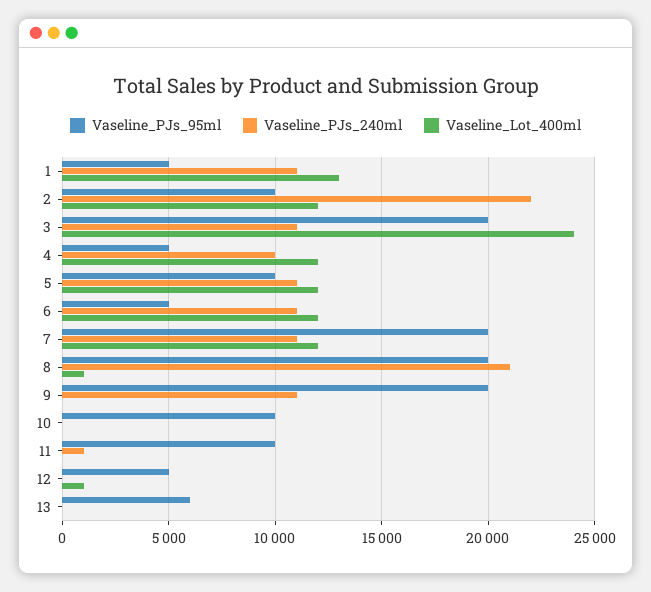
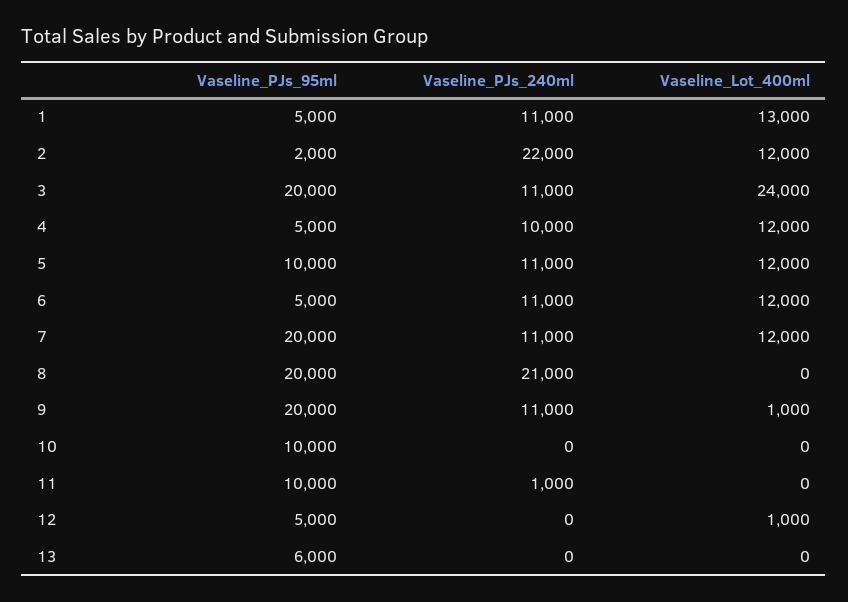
Vaseline_PJs_95ml, 2: 10000 -> 2000
Vaseline_Lot_400ml, 8: 1000 -> 0
Vaseline_Lot_400ml, 9: 0 -> 1000

